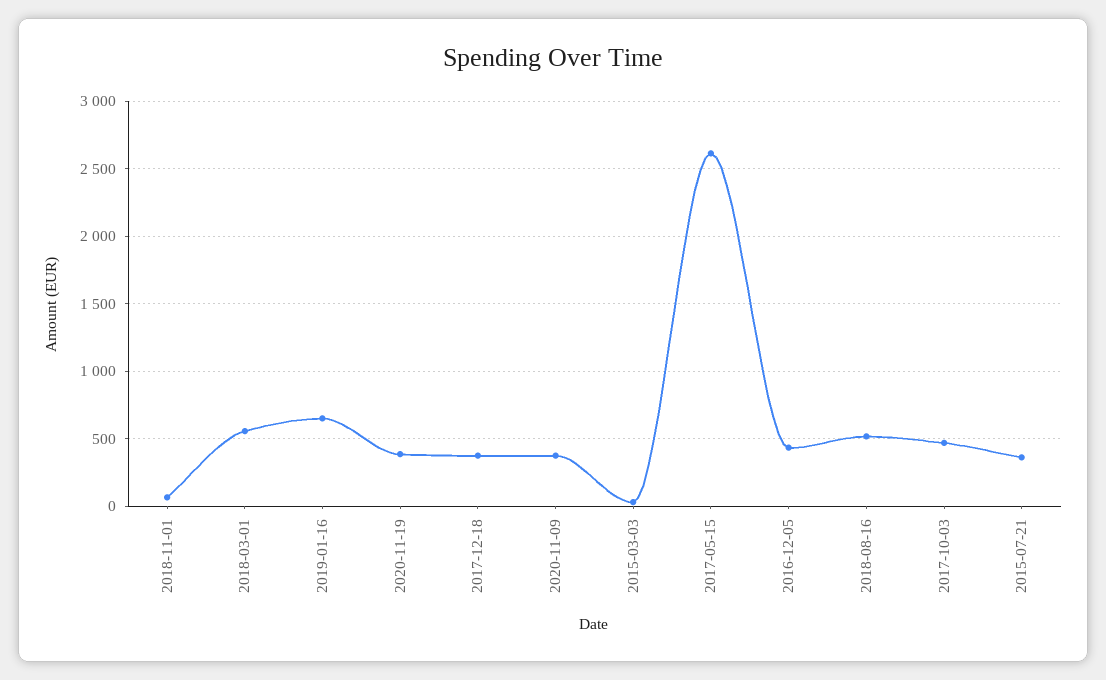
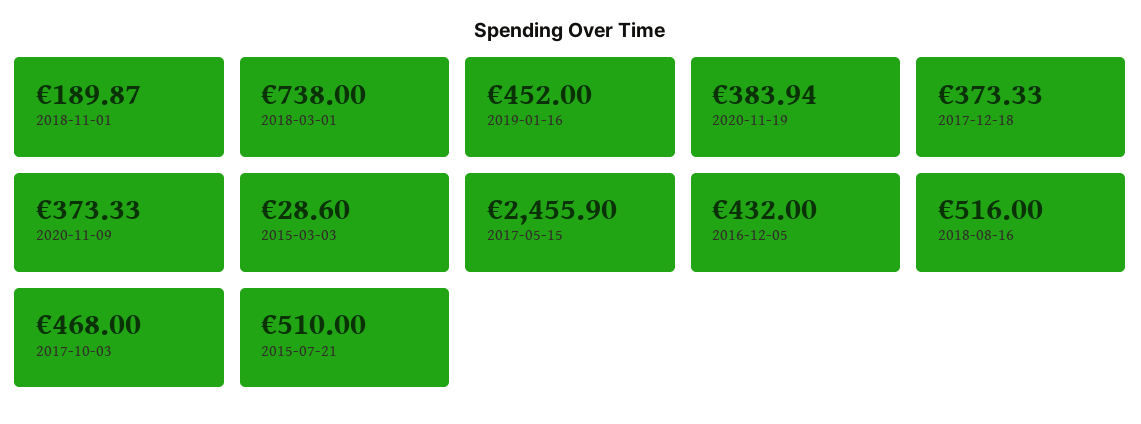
2018-11-01: 50 -> 189.87
2018-03-01: 550 -> 738
2019-01-16: 650 -> 452
2017-05-15: 2600 -> 2455.9
2015-07-21: 350 -> 510

